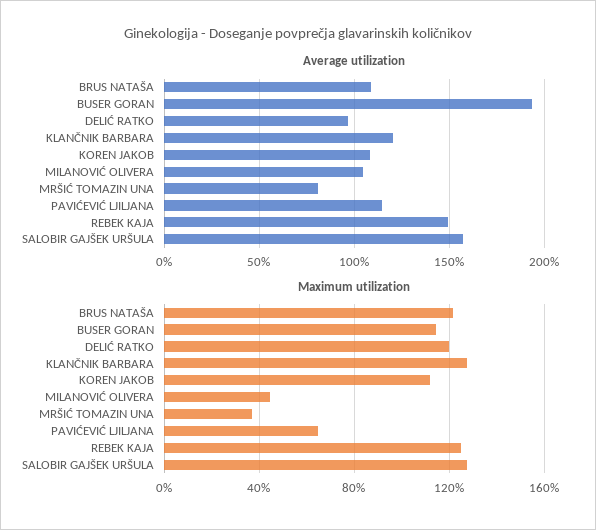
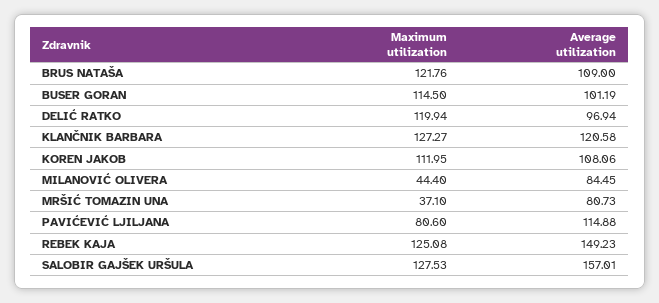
Average utilization, BUSER GORAN: 195 -> 101.19
Average utilization, MILANOVIĆ OLIVERA: 105 -> 84.45
Maximum utilization, PAVIĆEVIĆ LJILJANA: 65 -> 80.6

